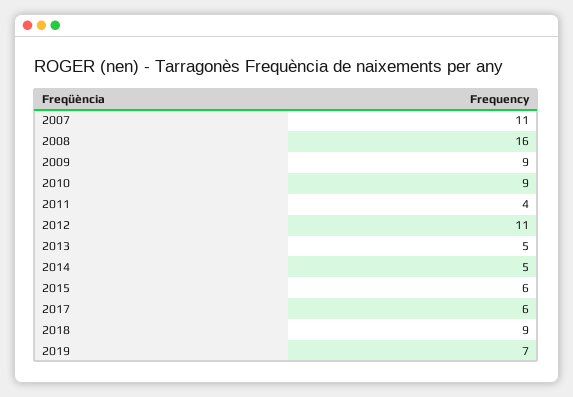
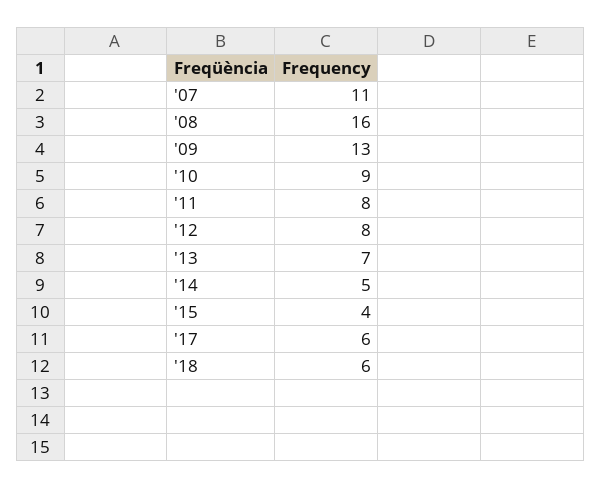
2009: 9 -> 13
2011: 4 -> 8
2012: 11 -> 8
2013: 5 -> 7
2015: 6 -> 4
2018: 9 -> 6
2019: 7 -> none

